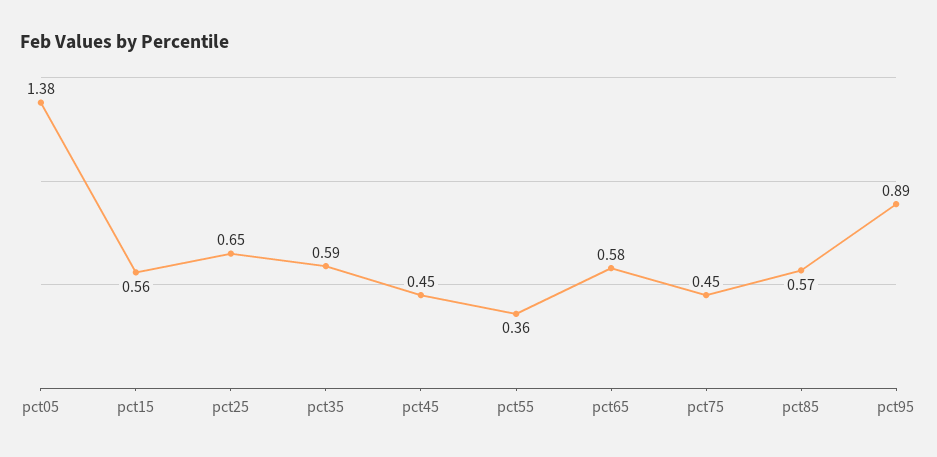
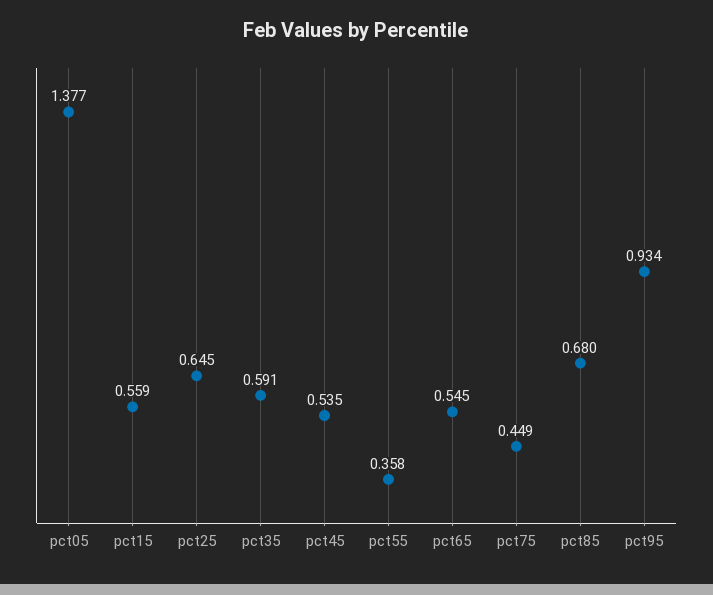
pct45: 0.45 -> 0.535
pct65: 0.58 -> 0.545
pct85: 0.57 -> 0.68
pct95: 0.89 -> 0.934

